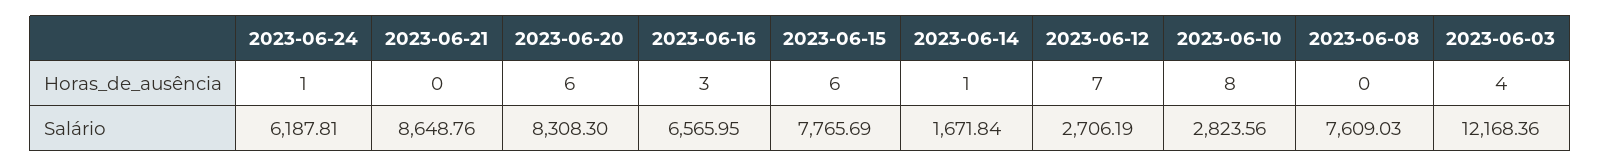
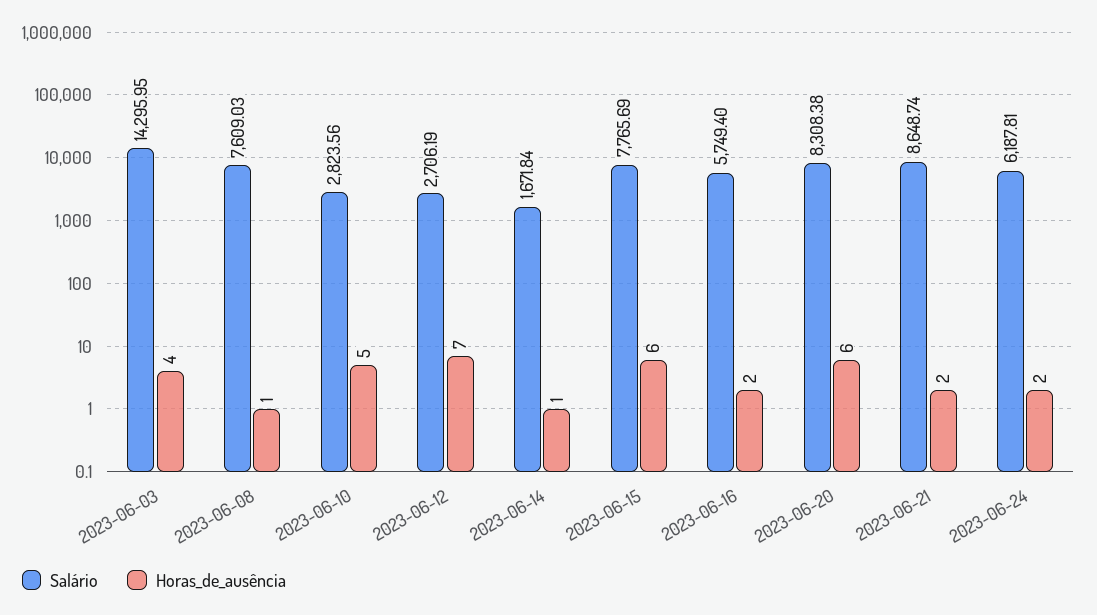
Horas_de_ausência, 2023-06-24: 1 -> 2
Horas_de_ausência, 2023-06-21: 0 -> 2
Horas_de_ausência, 2023-06-16: 3 -> 2
Horas_de_ausência, 2023-06-10: 8 -> 5
Horas_de_ausência, 2023-06-08: 0 -> 1
Salário, 2023-06-21: 8648.76 -> 8648.74
Salário, 2023-06-20: 8308.3 -> 8308.38
Salário, 2023-06-16: 6565.95 -> 5749.4
Salário, 2023-06-03: 12168.36 -> 14295.95

